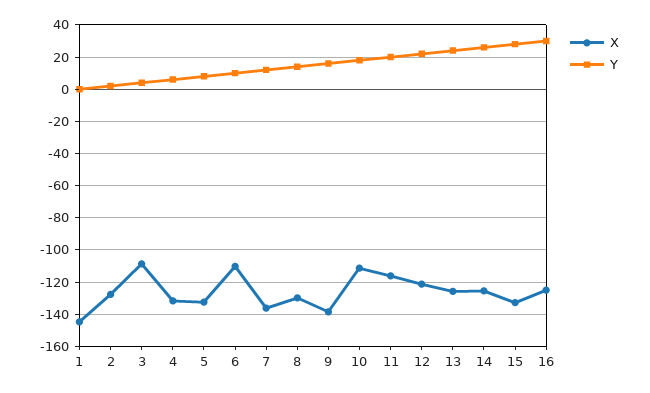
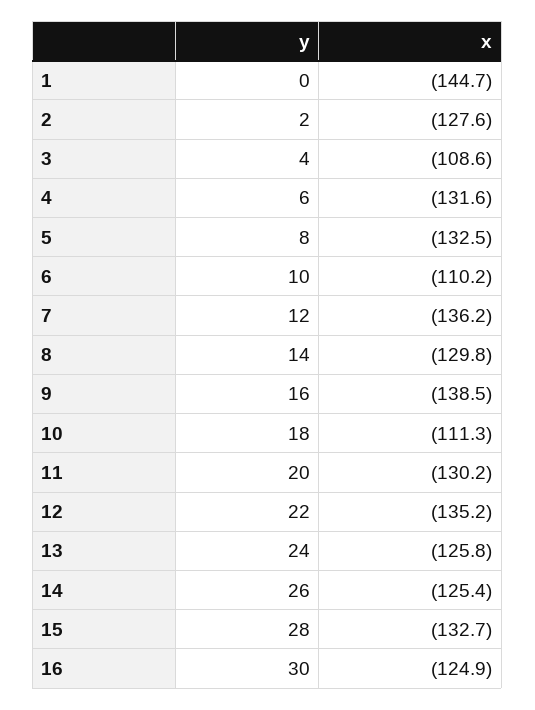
X, 11: -115 -> -130.2
X, 12: -120 -> -135.2

